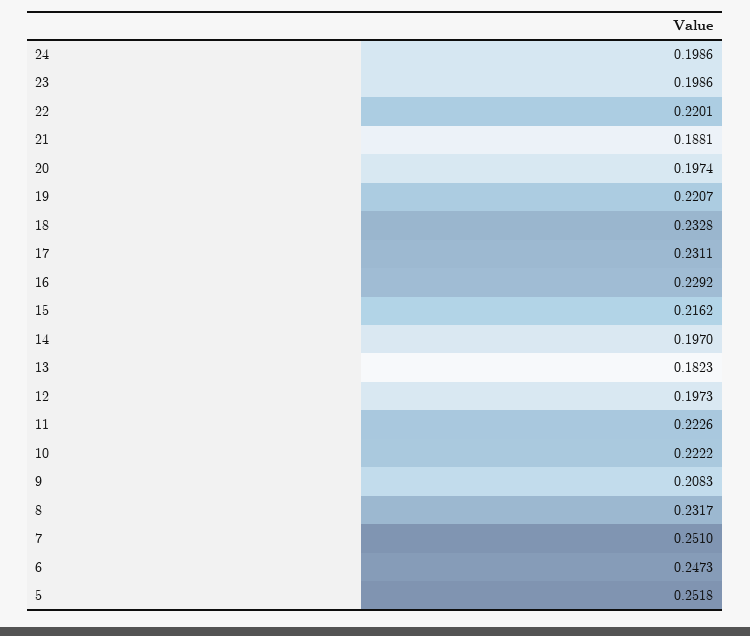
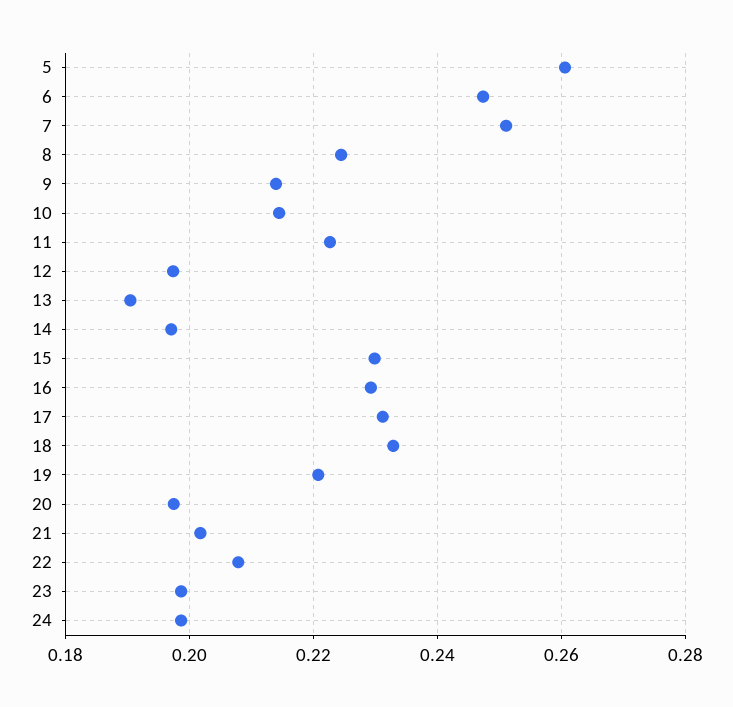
22: 0.2201 -> 0.208
21: 0.1881 -> 0.202
15: 0.2162 -> 0.23
13: 0.1823 -> 0.19
10: 0.2222 -> 0.214
9: 0.2083 -> 0.214
8: 0.2317 -> 0.224
5: 0.2518 -> 0.26

